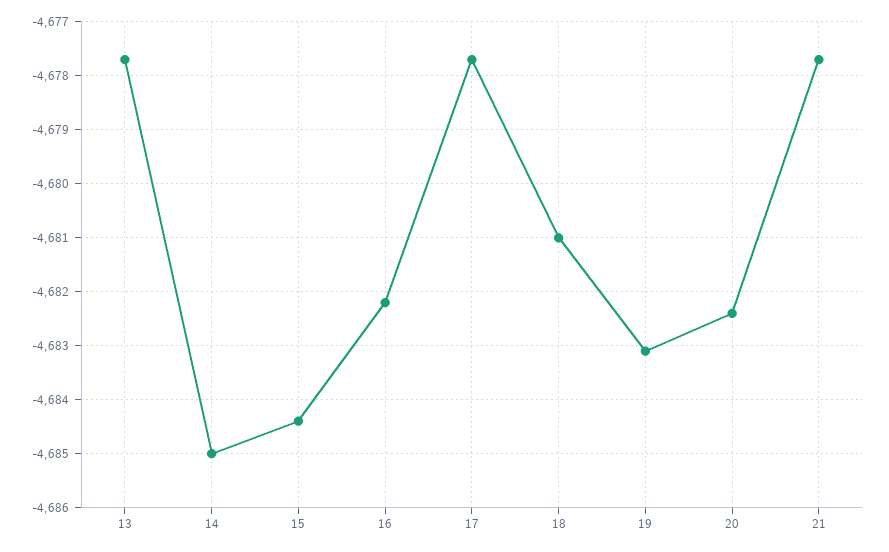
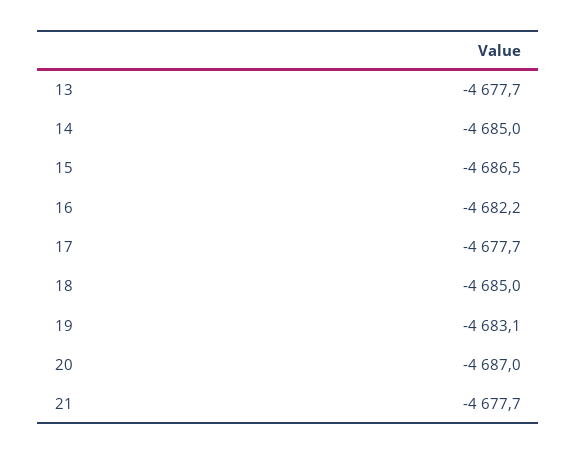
15: -4684.5 -> -4686.5
18: -4681 -> -4685
20: -4682.5 -> -4687

